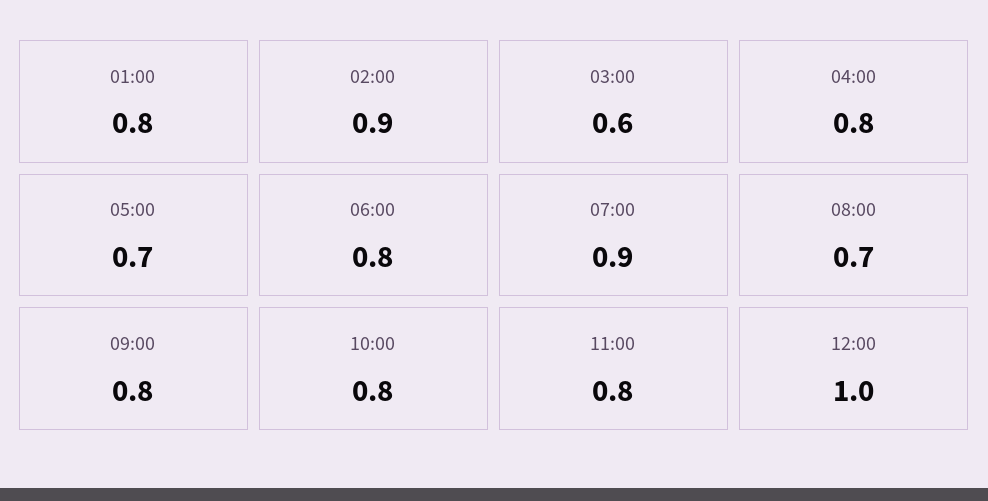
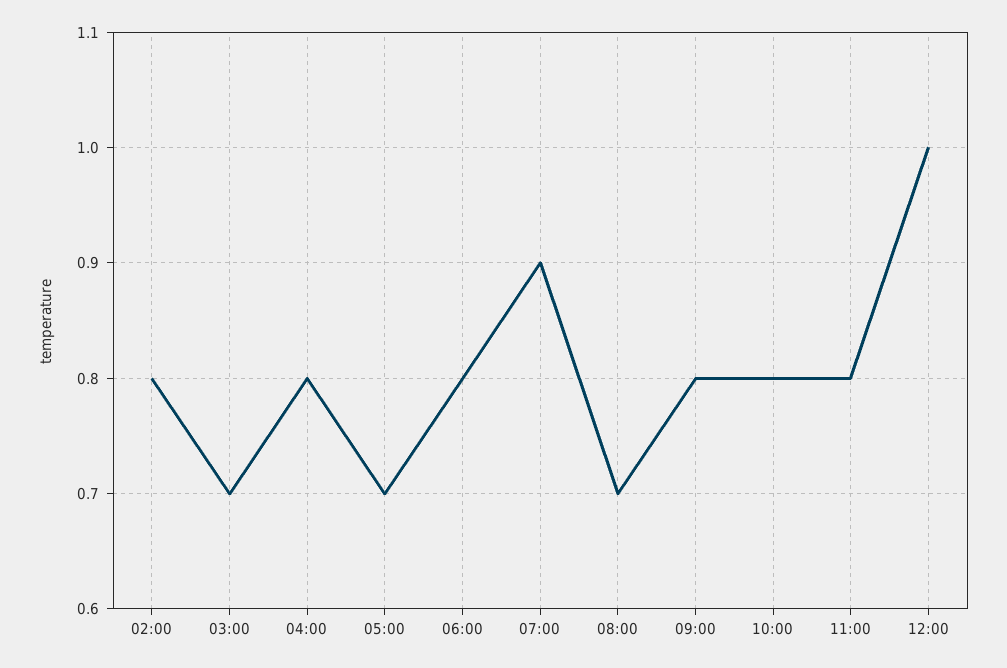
01:00: 0.8 -> none
02:00: 0.9 -> 0.8
03:00: 0.6 -> 0.7

